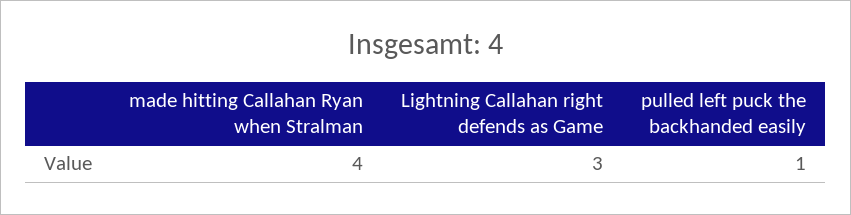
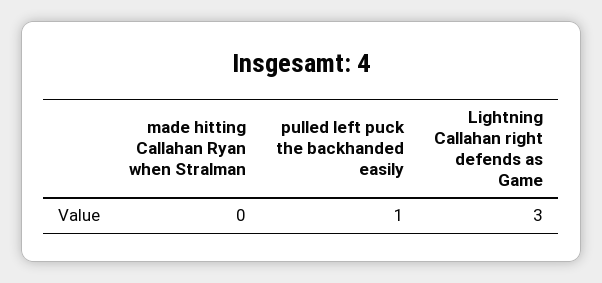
made hitting Callahan Ryan when Stralman: 4 -> 0

